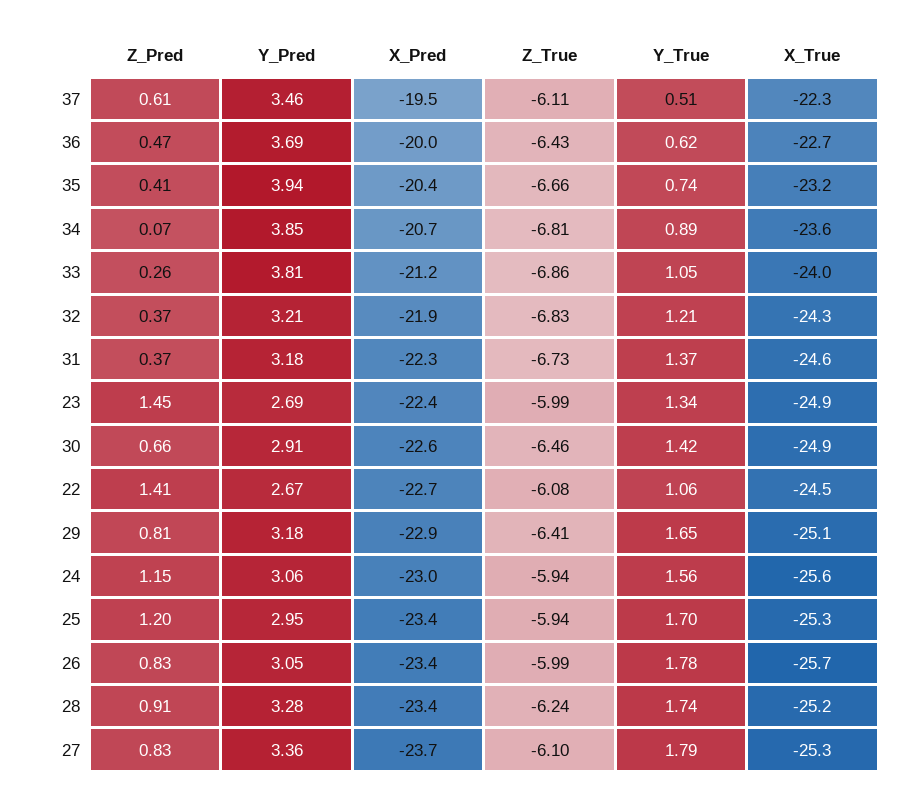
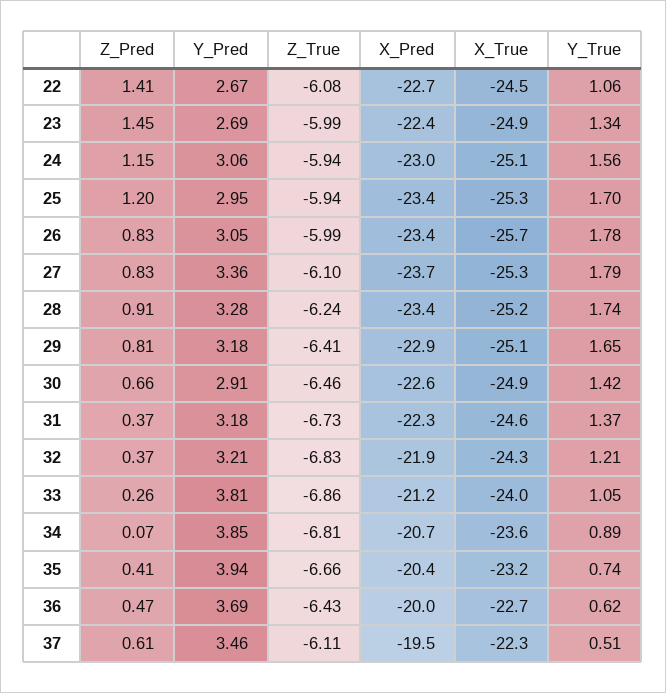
X_True, 24: -25.6 -> -25.1

